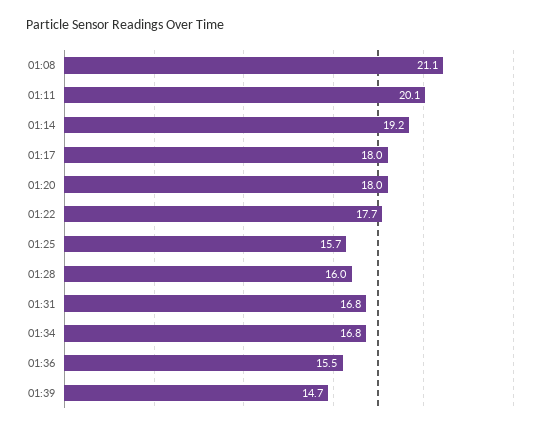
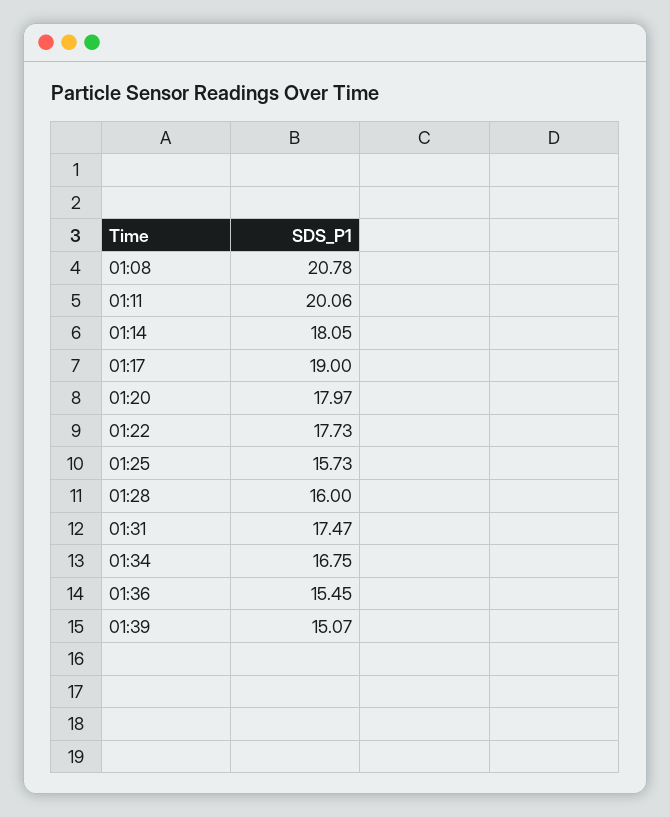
01:08: 21.1 -> 20.78
01:14: 19.2 -> 18.05
01:17: 18 -> 19
01:31: 16.8 -> 17.47
01:39: 14.7 -> 15.07

